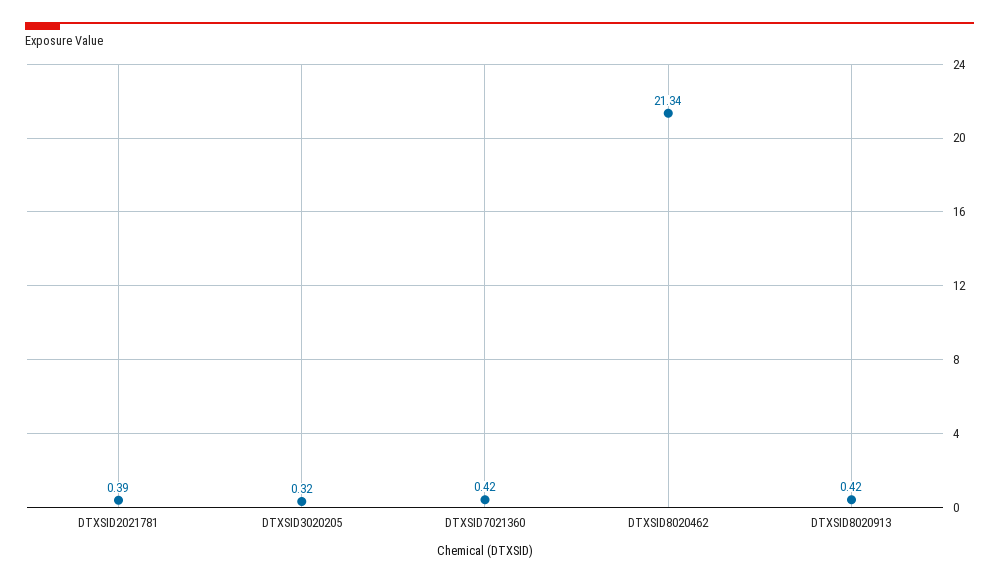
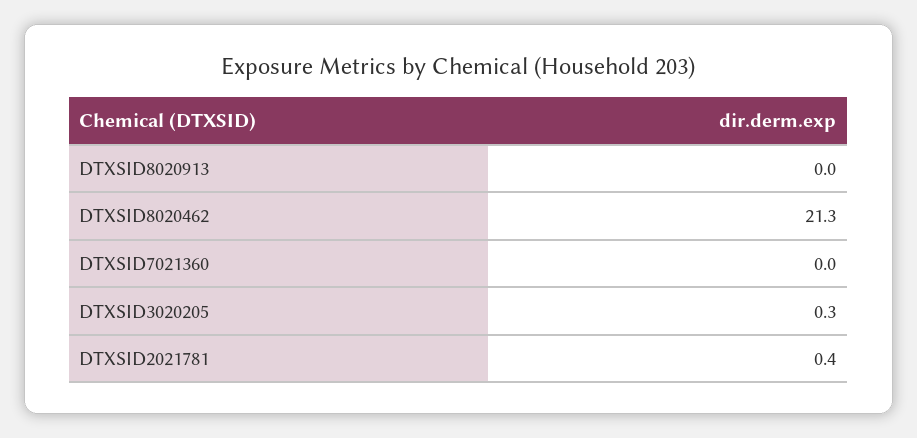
DTXSID7021360: 0.42 -> 0
DTXSID8020913: 0.42 -> 0

